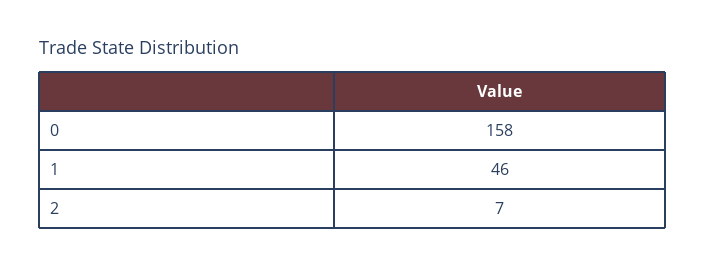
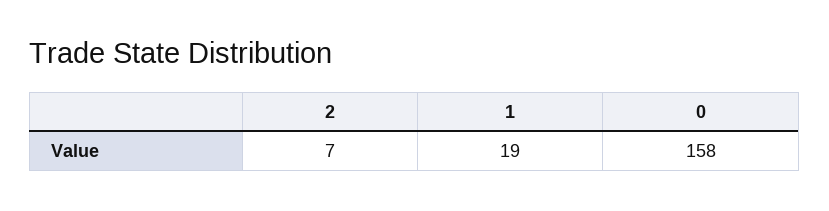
1: 46 -> 19

